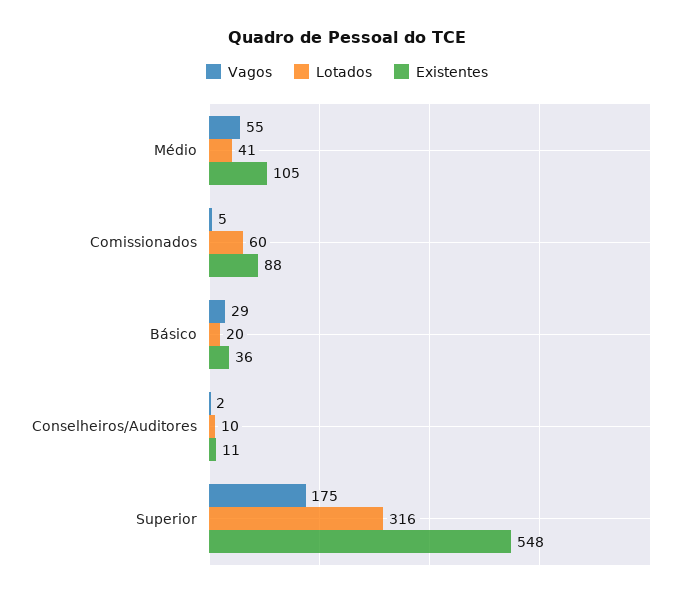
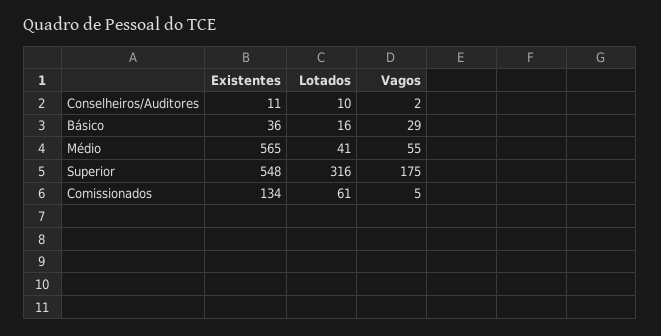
Existentes, Médio: 105 -> 565
Lotados, Comissionados: 60 -> 61
Existentes, Comissionados: 88 -> 134
Lotados, Básico: 20 -> 16

